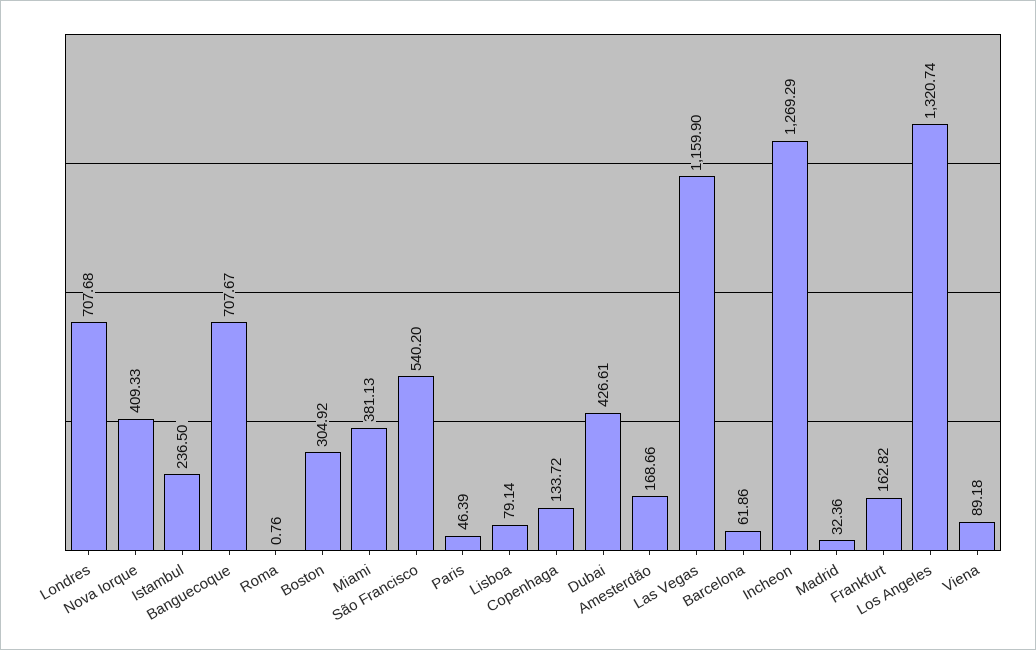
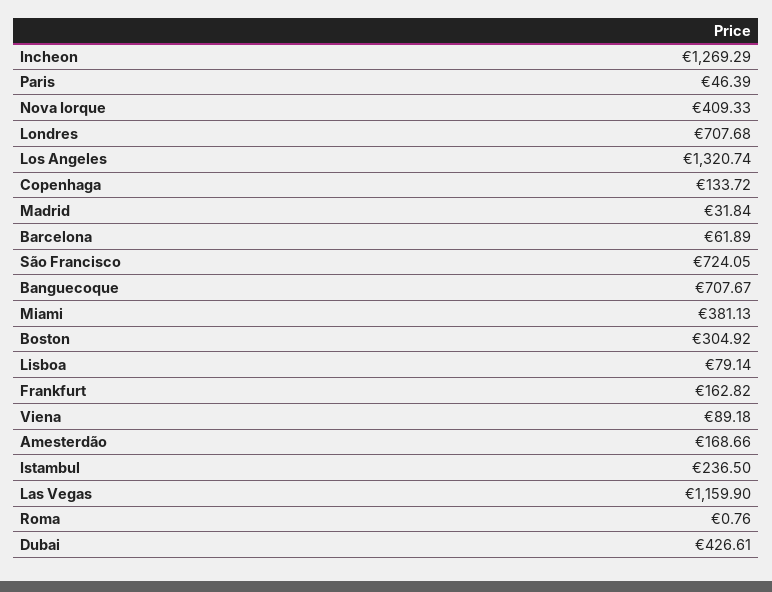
São Francisco: 540.2 -> 724.05
Barcelona: 61.86 -> 61.89
Madrid: 32.36 -> 31.84

